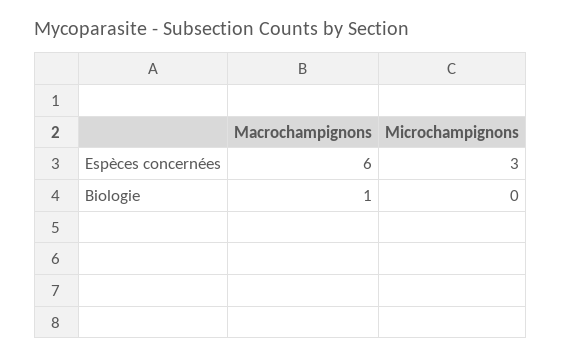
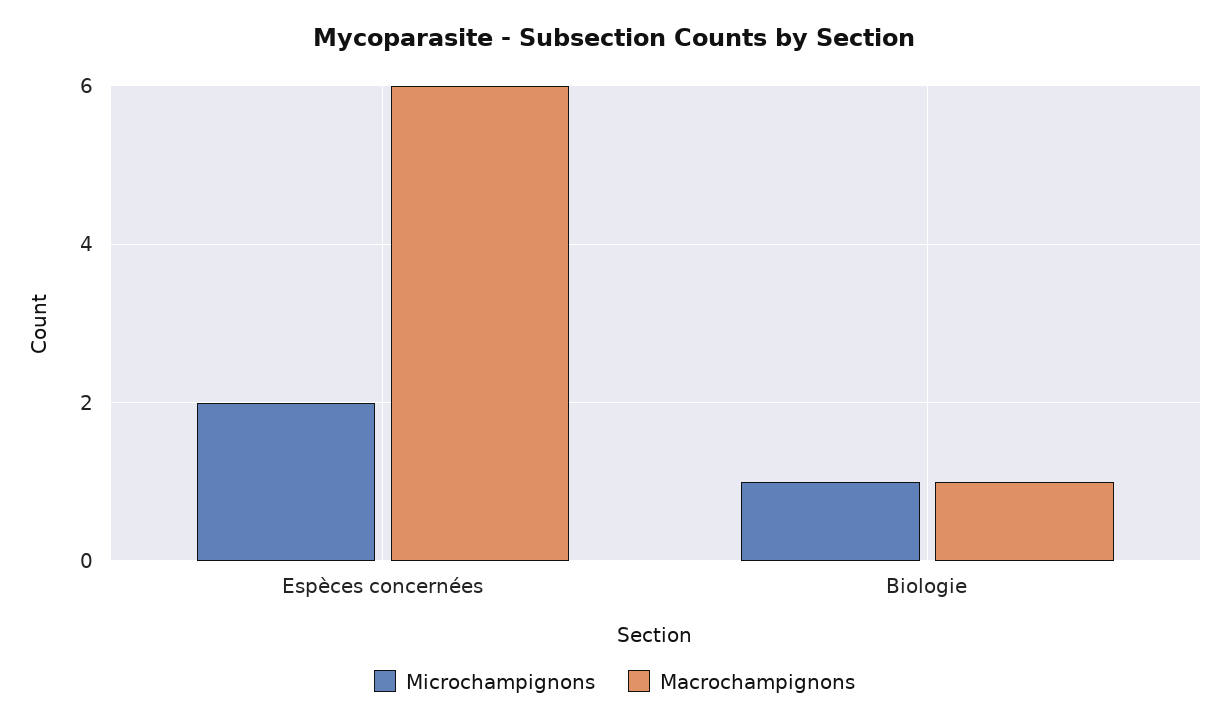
Microchampignons, Espèces concernées: 3 -> 2
Microchampignons, Biologie: 0 -> 1

